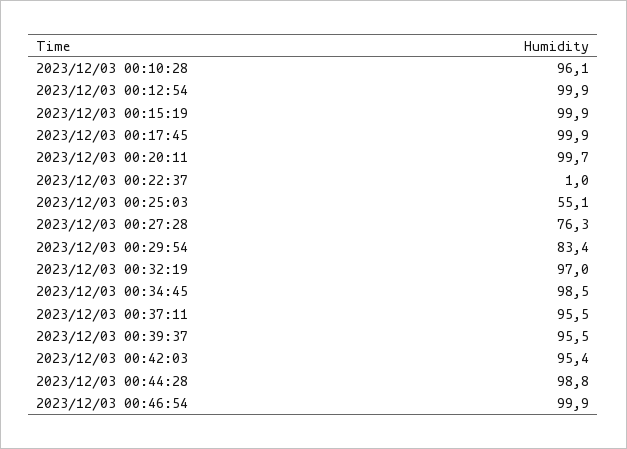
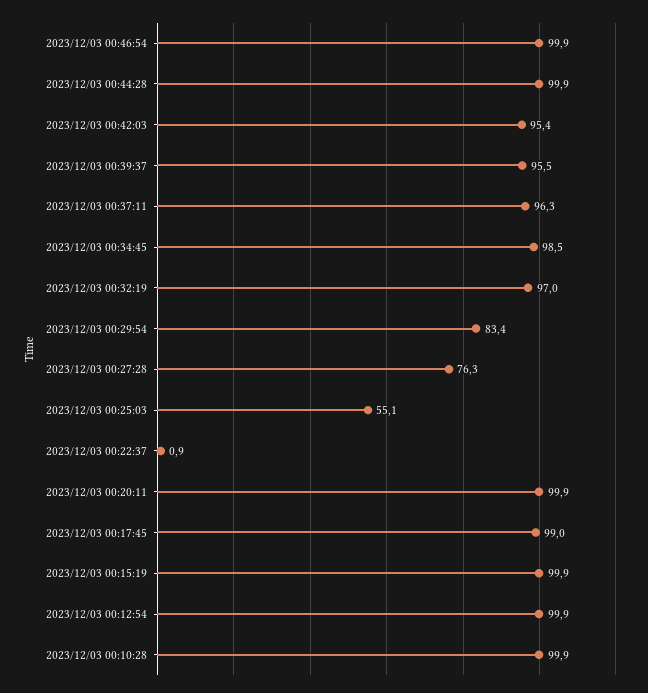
2023/12/03 00:10:28: 96.1 -> 99.9
2023/12/03 00:17:45: 99.9 -> 99
2023/12/03 00:20:11: 99.7 -> 99.9
2023/12/03 00:22:37: 1 -> 0.9
2023/12/03 00:37:11: 95.5 -> 96.3
2023/12/03 00:44:28: 98.8 -> 99.9

